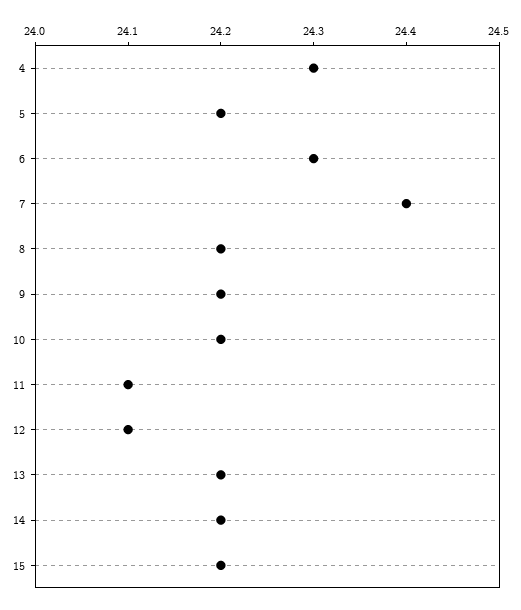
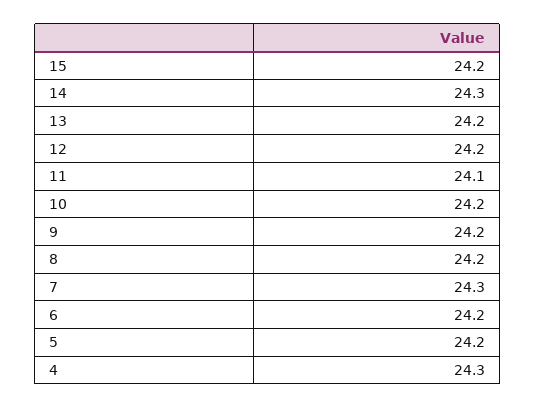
6: 24.3 -> 24.2
7: 24.4 -> 24.3
12: 24.1 -> 24.2
14: 24.2 -> 24.3

